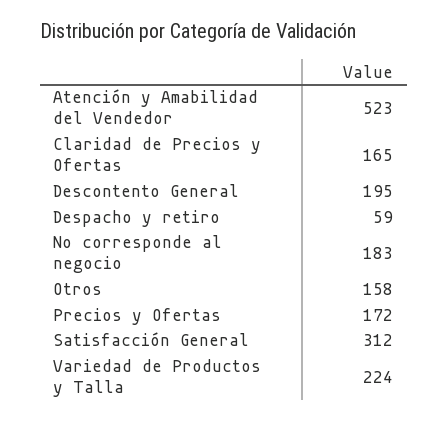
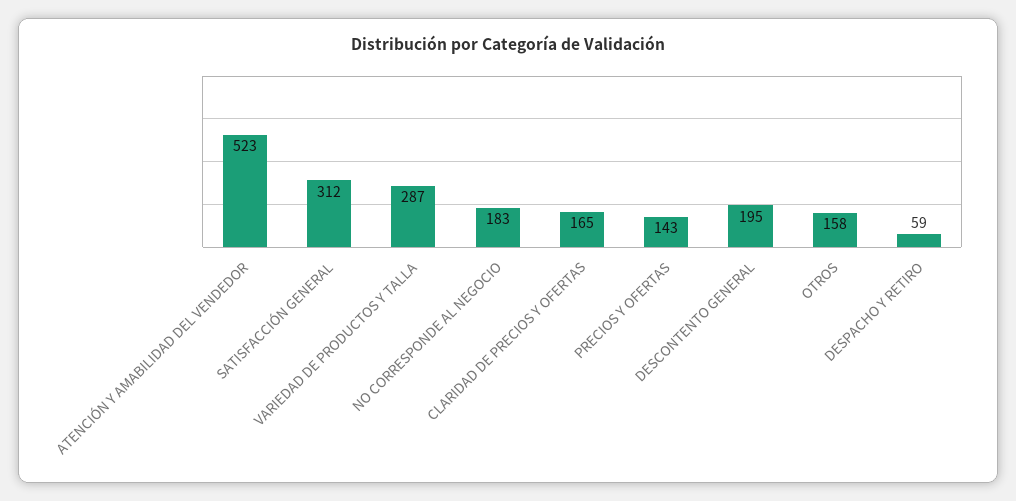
Precios y Ofertas: 172 -> 143
Variedad de Productos y Talla: 224 -> 287

